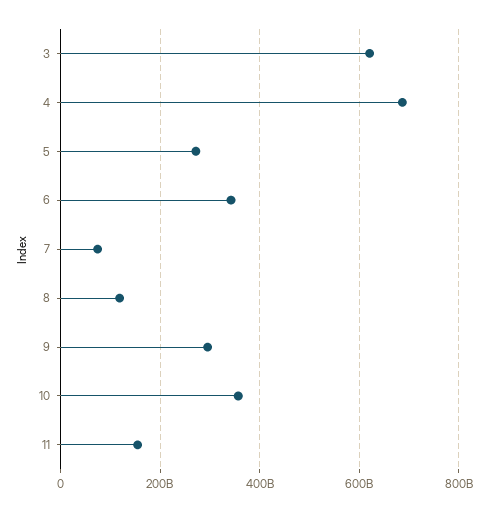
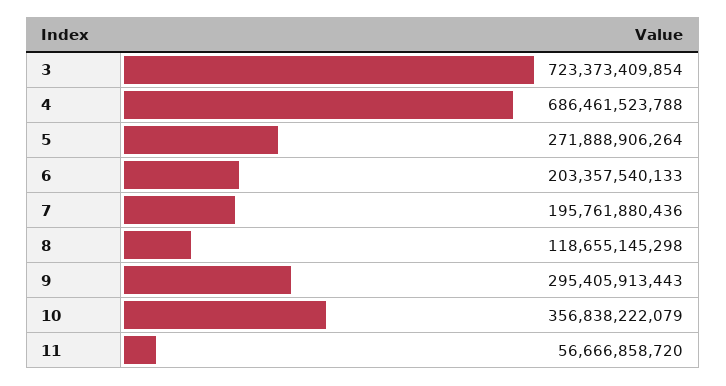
3: 620000000000 -> 723373409854
6: 340000000000 -> 203357540133
7: 80000000000 -> 195761880436
11: 160000000000 -> 56666858720

